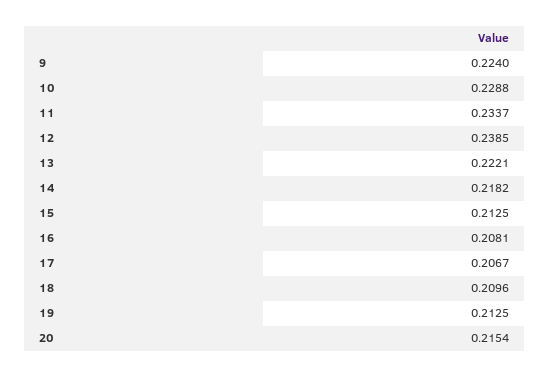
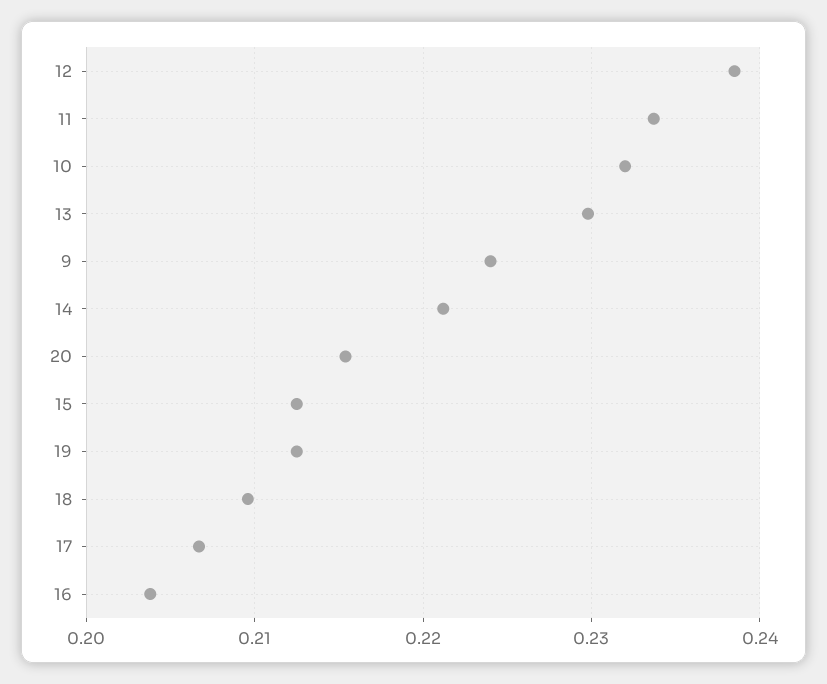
10: 0.2288 -> 0.232
13: 0.2221 -> 0.23
14: 0.2182 -> 0.221
16: 0.2081 -> 0.204

